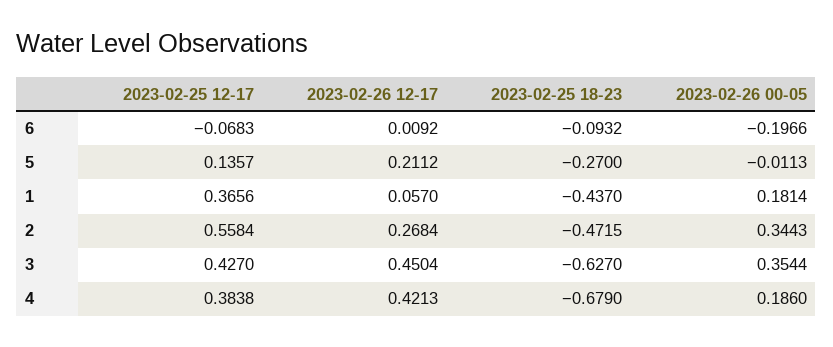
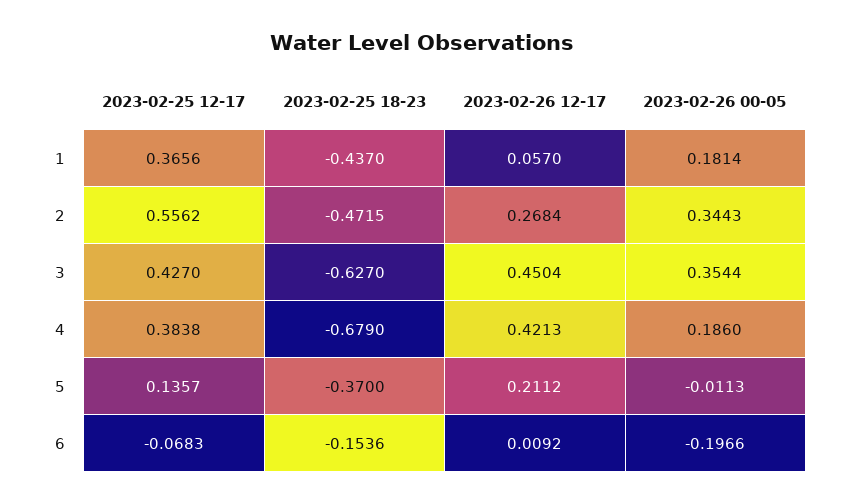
2023-02-25 18-23, 6: -0.0932 -> -0.1536
2023-02-25 18-23, 5: -0.27 -> -0.37
2023-02-25 12-17, 2: 0.5584 -> 0.5562

